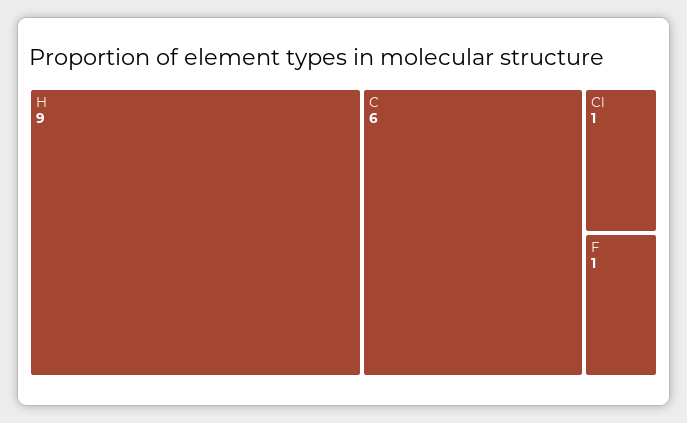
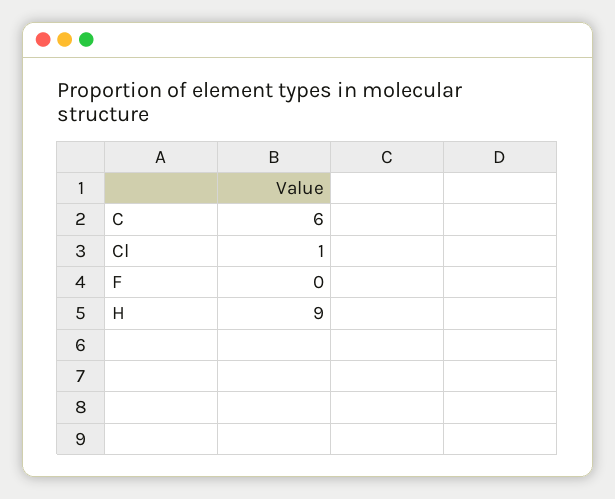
F: 1 -> 0

